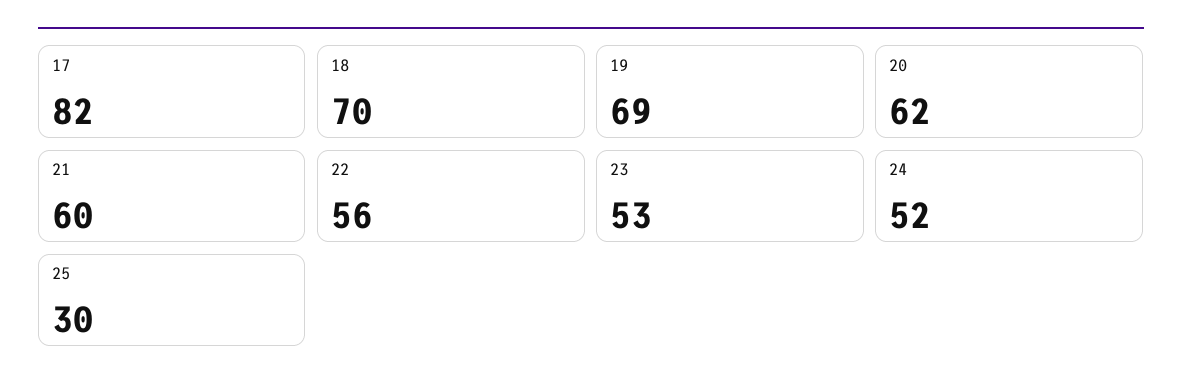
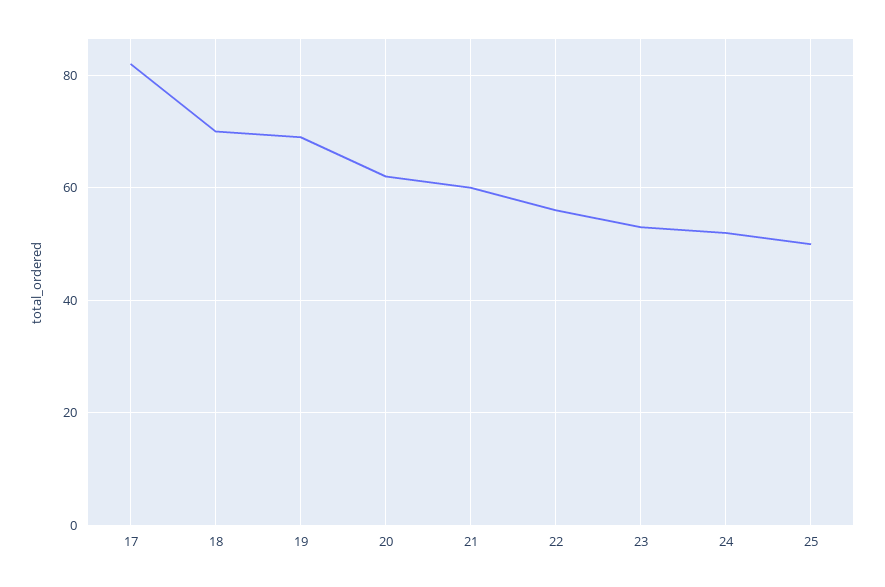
25: 30 -> 50

